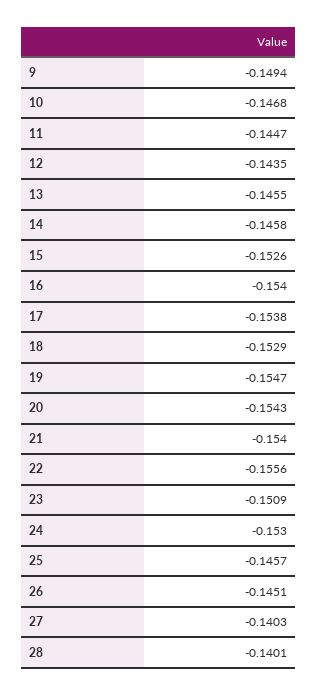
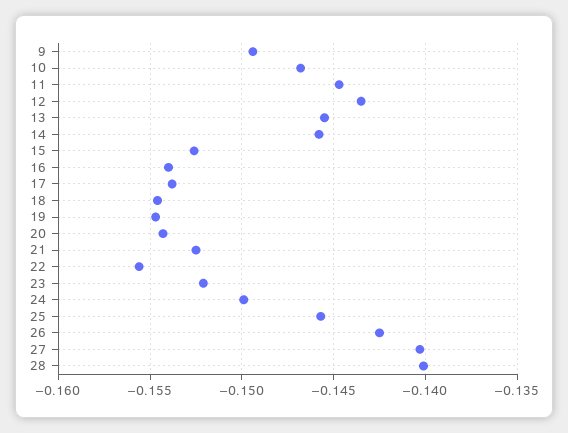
18: -0.1529 -> -0.1545
21: -0.154 -> -0.1525
23: -0.1509 -> -0.152
24: -0.153 -> -0.15
26: -0.1451 -> -0.1425

